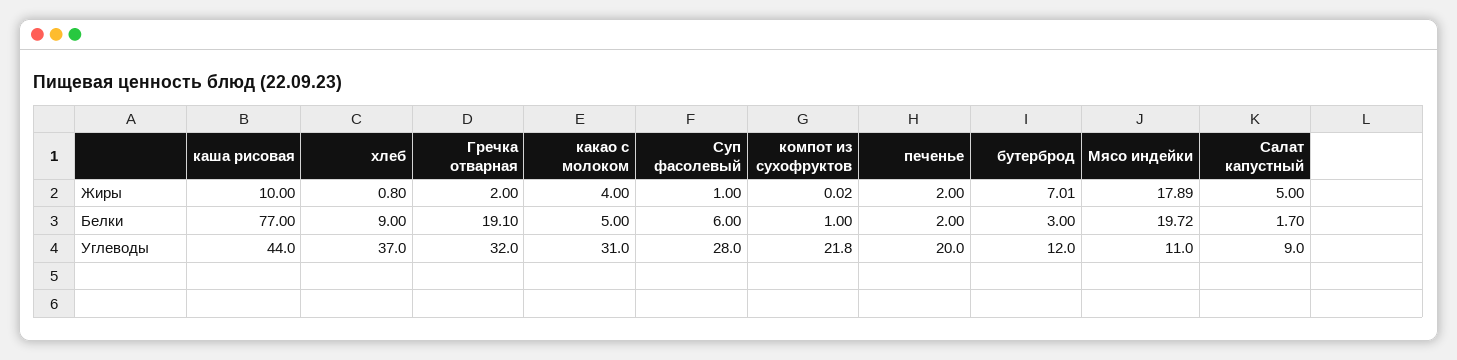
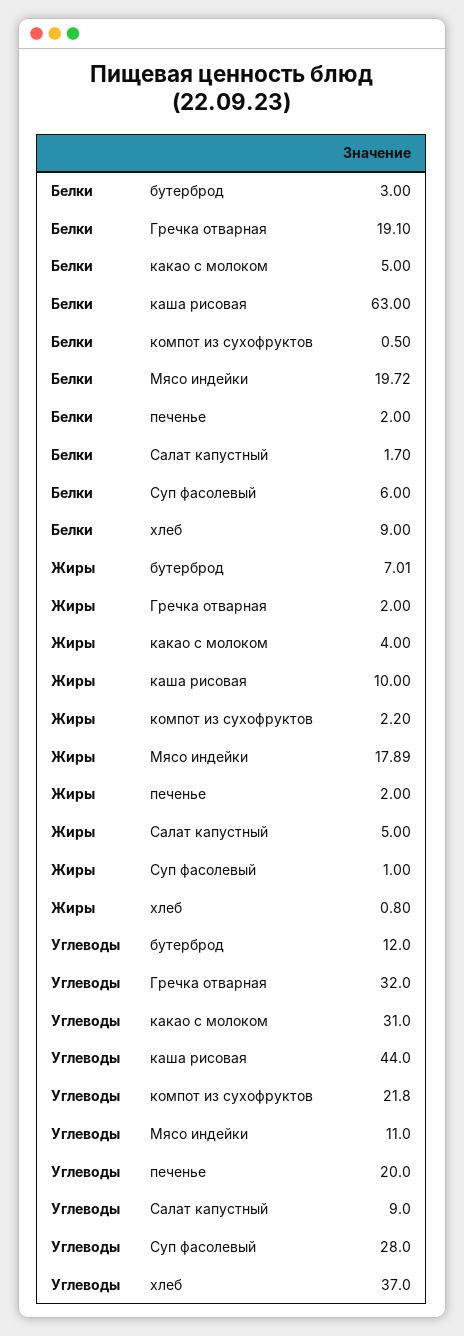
компот из сухофруктов, Жиры: 0.02 -> 2.2
каша рисовая, Белки: 77 -> 63
компот из сухофруктов, Белки: 1 -> 0.5

